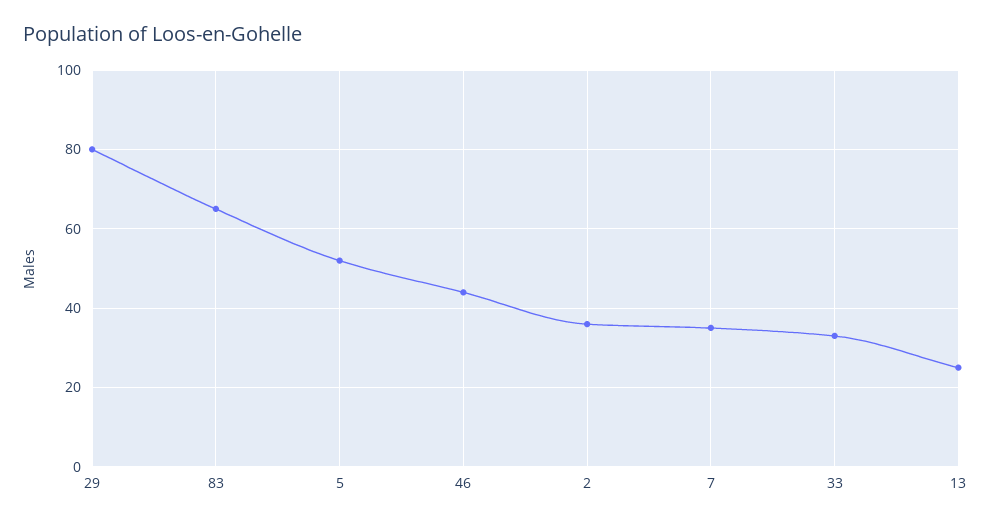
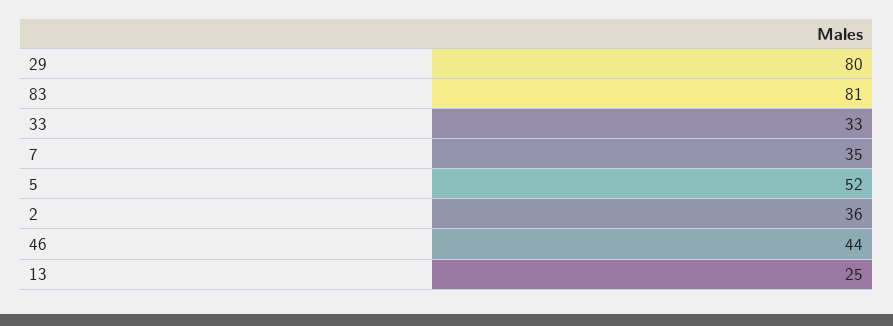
83: 65 -> 81

